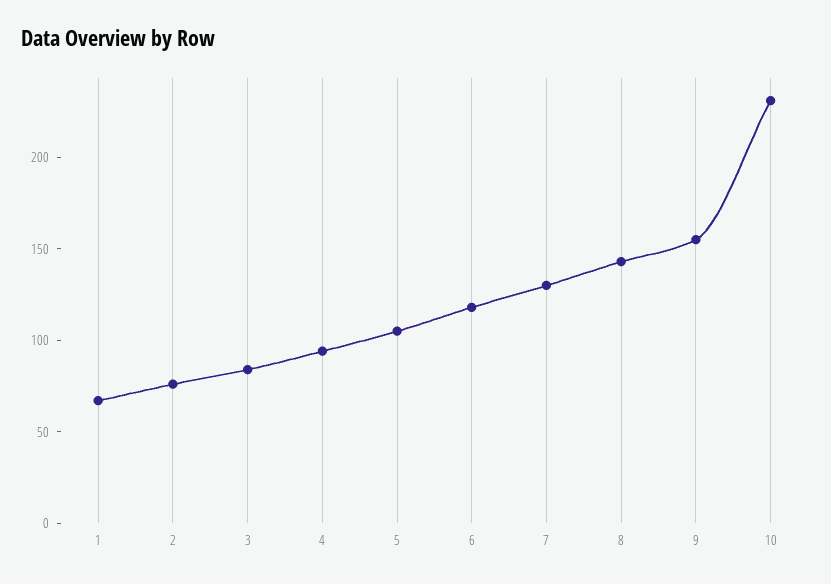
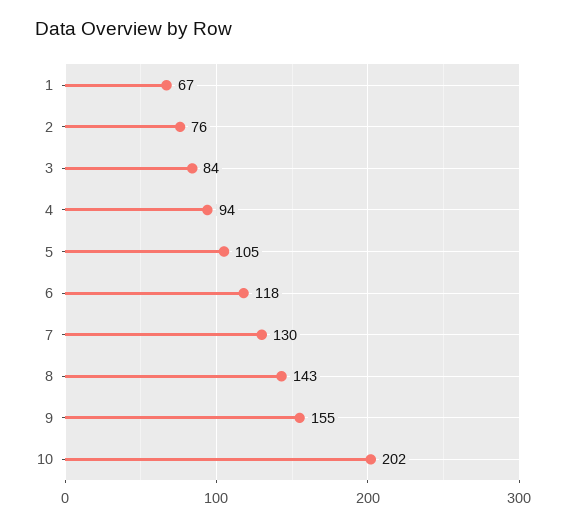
10: 230 -> 202

